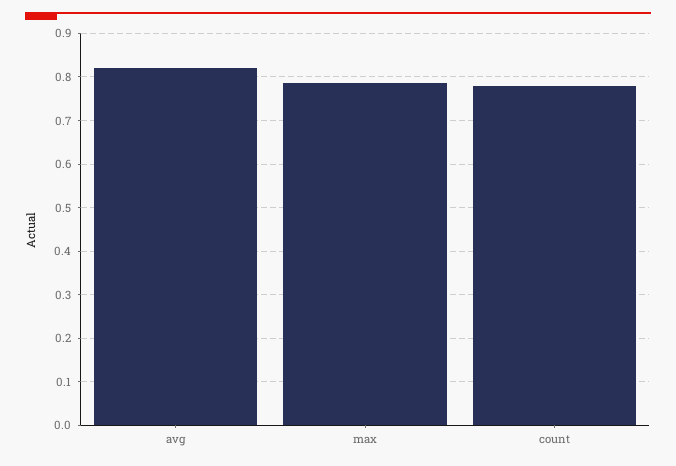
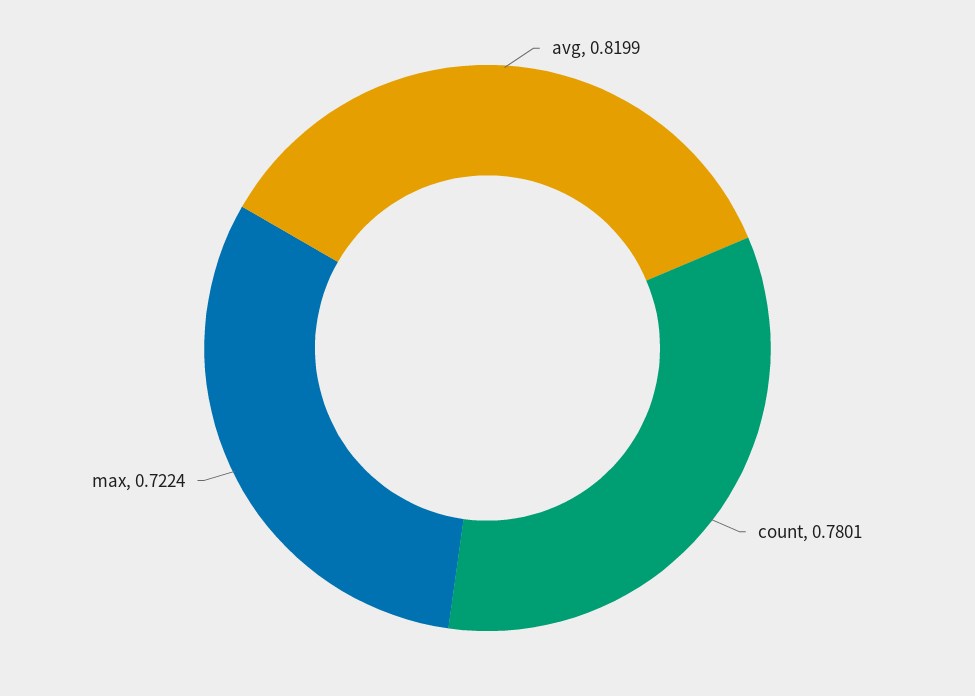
max: 0.78 -> 0.7224

